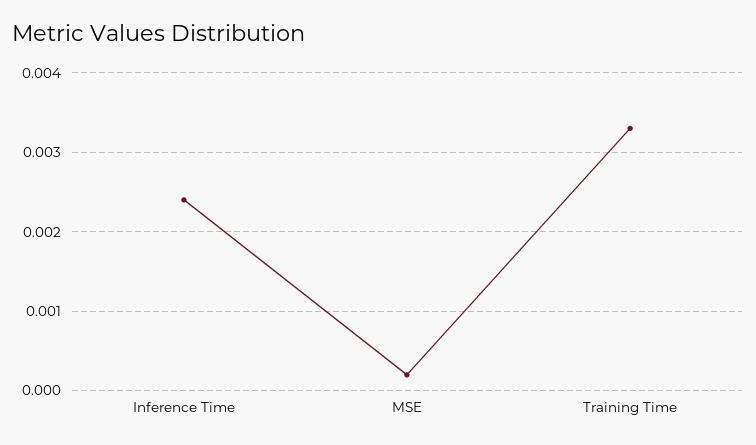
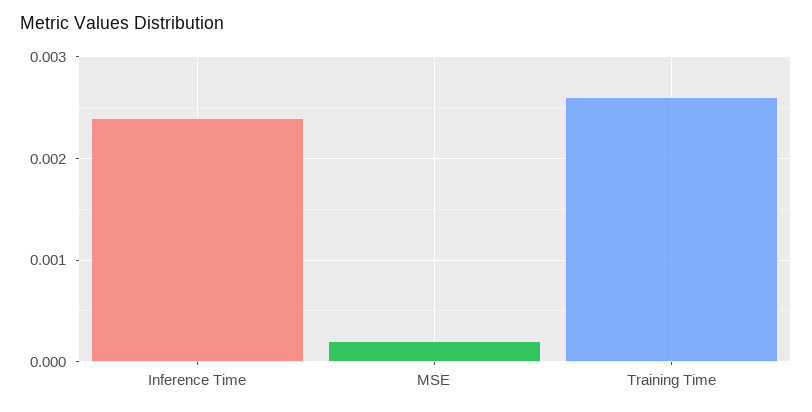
Training Time: 0.0033 -> 0.0026

